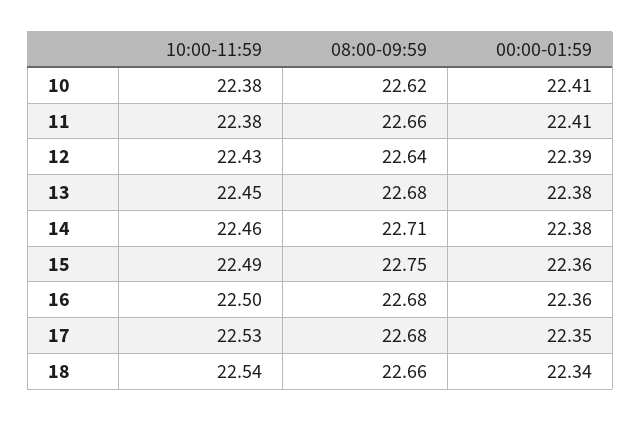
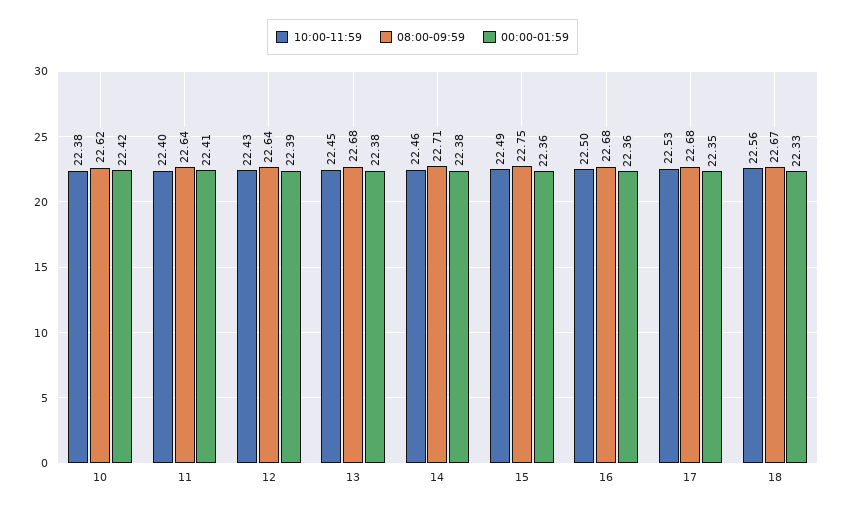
00:00-01:59, 10: 22.41 -> 22.42
10:00-11:59, 11: 22.38 -> 22.4
08:00-09:59, 11: 22.66 -> 22.64
10:00-11:59, 18: 22.54 -> 22.56
08:00-09:59, 18: 22.66 -> 22.67
00:00-01:59, 18: 22.34 -> 22.33

